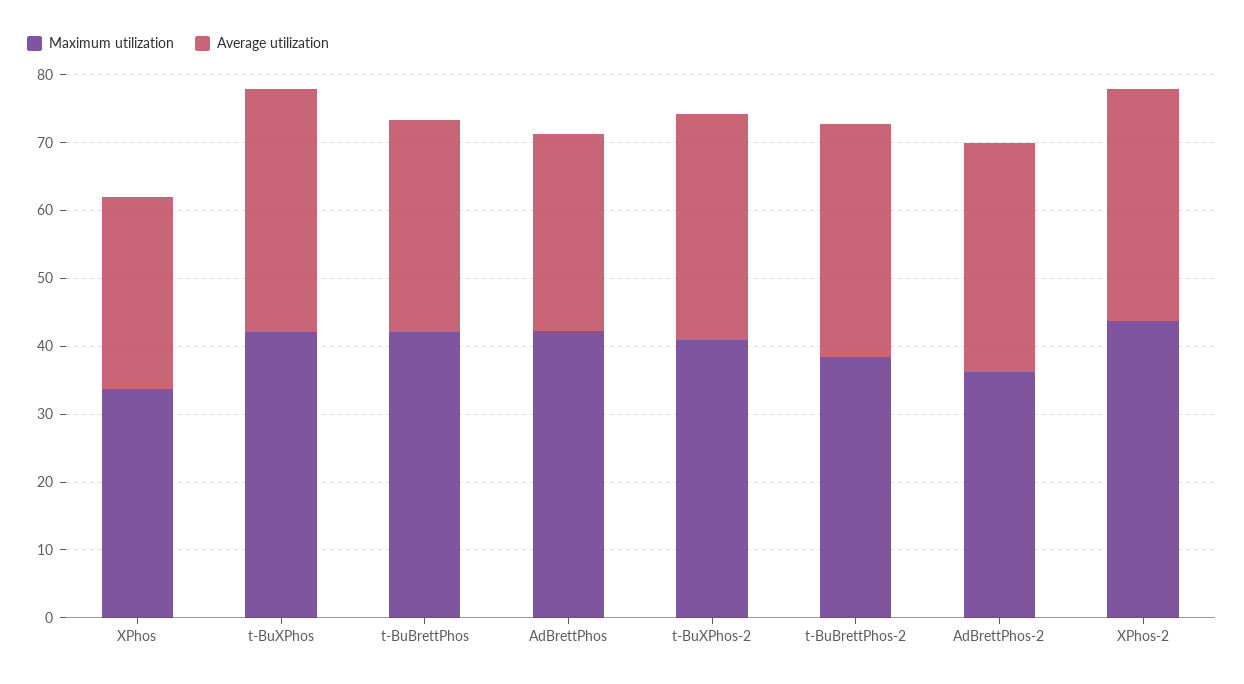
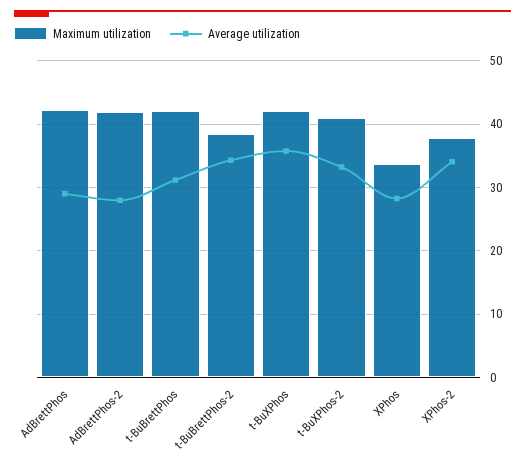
Maximum utilization, AdBrettPhos-2: 36 -> 42
Average utilization, AdBrettPhos-2: 34 -> 28
Maximum utilization, XPhos-2: 44 -> 38

